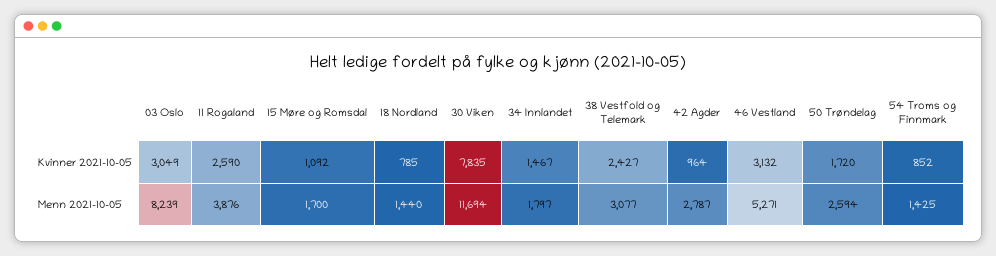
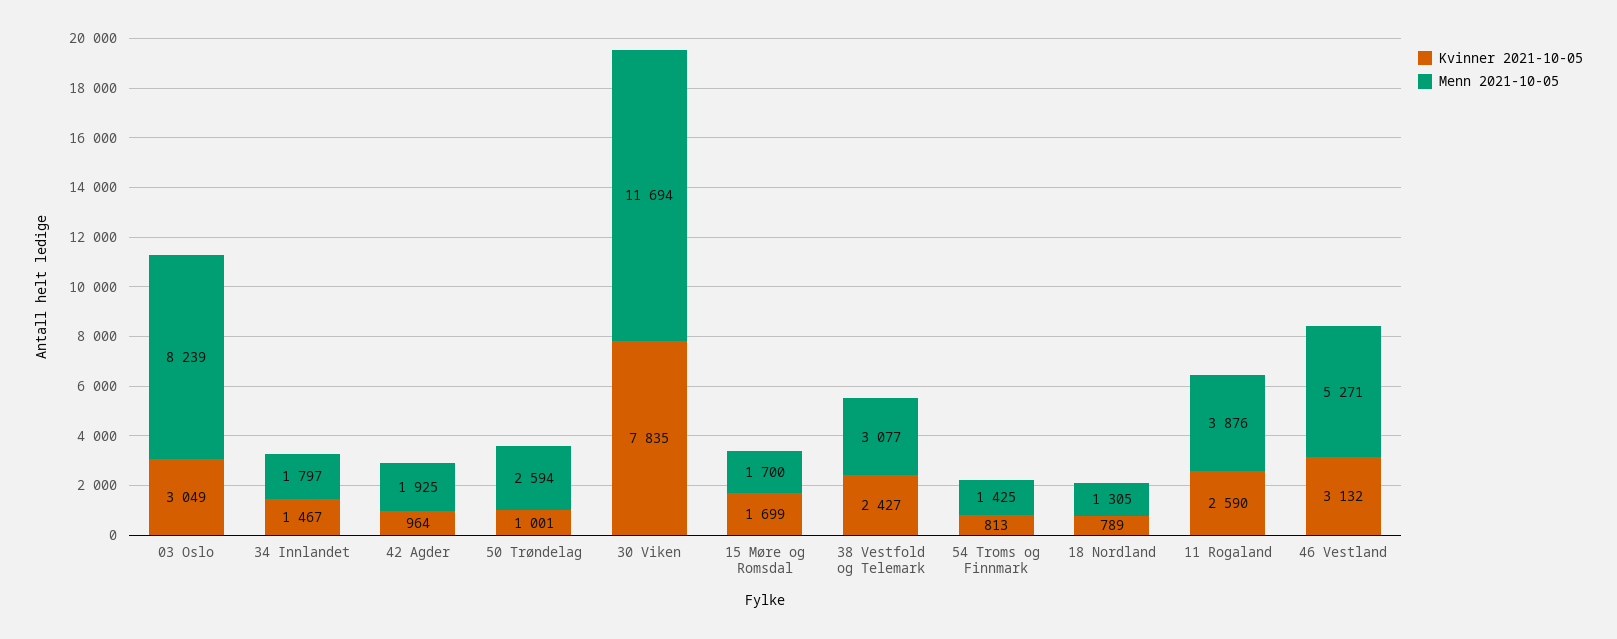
Kvinner 2021-10-05, 15 Møre og Romsdal: 1092 -> 1699
Kvinner 2021-10-05, 18 Nordland: 785 -> 789
Kvinner 2021-10-05, 50 Trøndelag: 1720 -> 1001
Kvinner 2021-10-05, 54 Troms og Finnmark: 852 -> 813
Menn 2021-10-05, 18 Nordland: 1440 -> 1305
Menn 2021-10-05, 42 Agder: 2787 -> 1925

